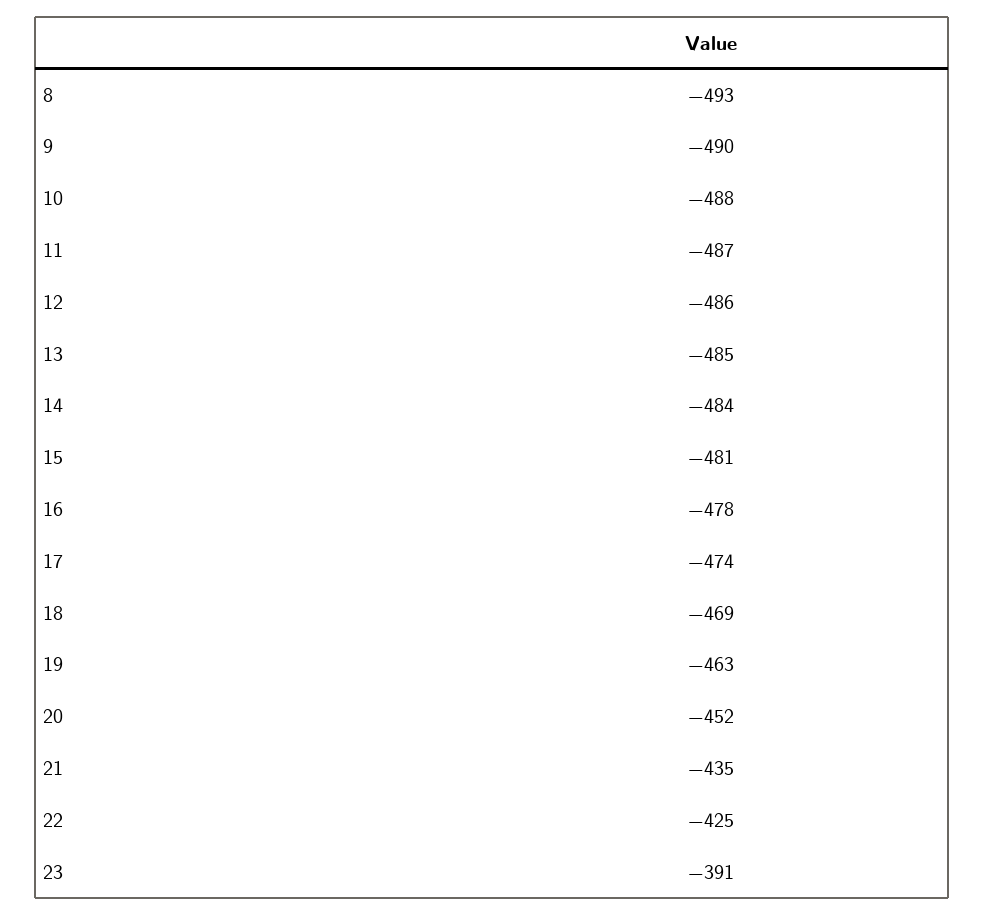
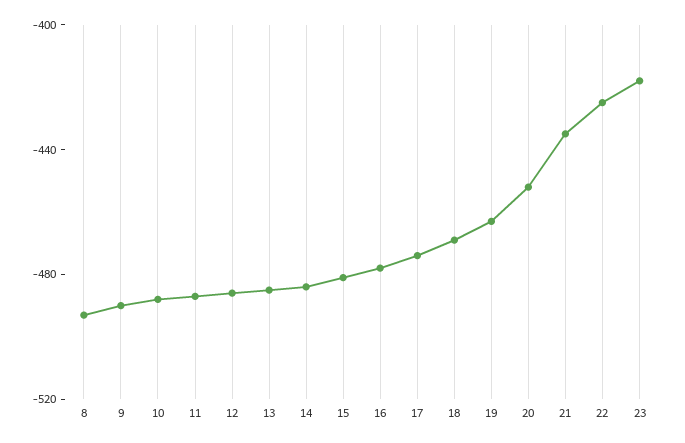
23: -391 -> -420

